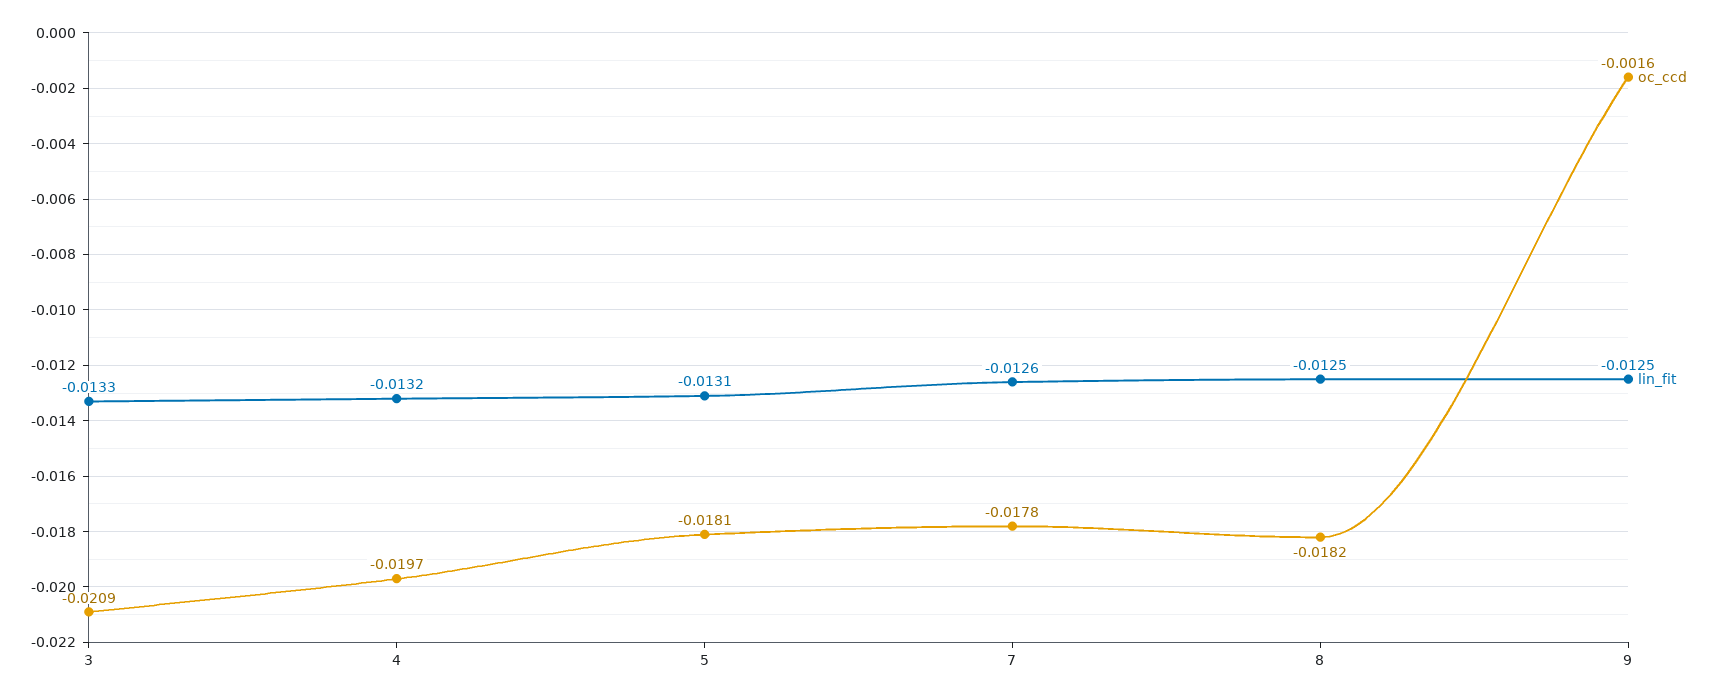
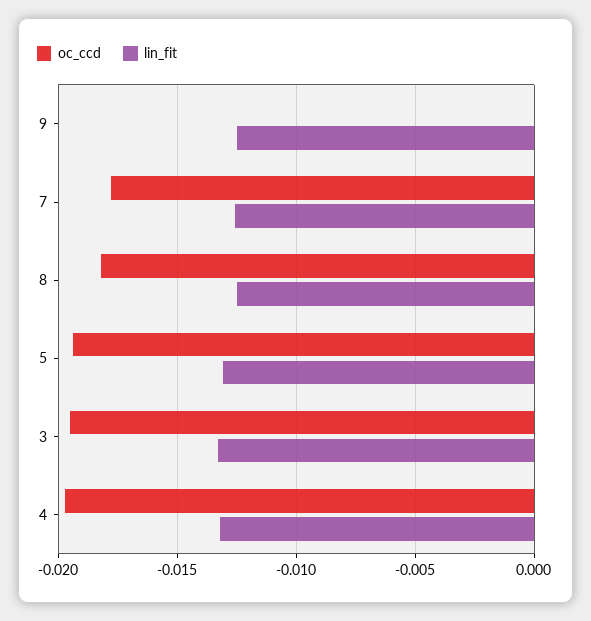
oc_ccd, 3: -0.0209 -> -0.0195
oc_ccd, 5: -0.0181 -> -0.0195
oc_ccd, 9: -0.0016 -> 0

